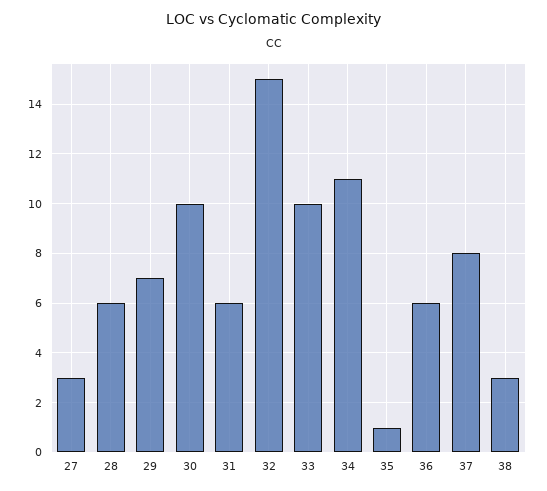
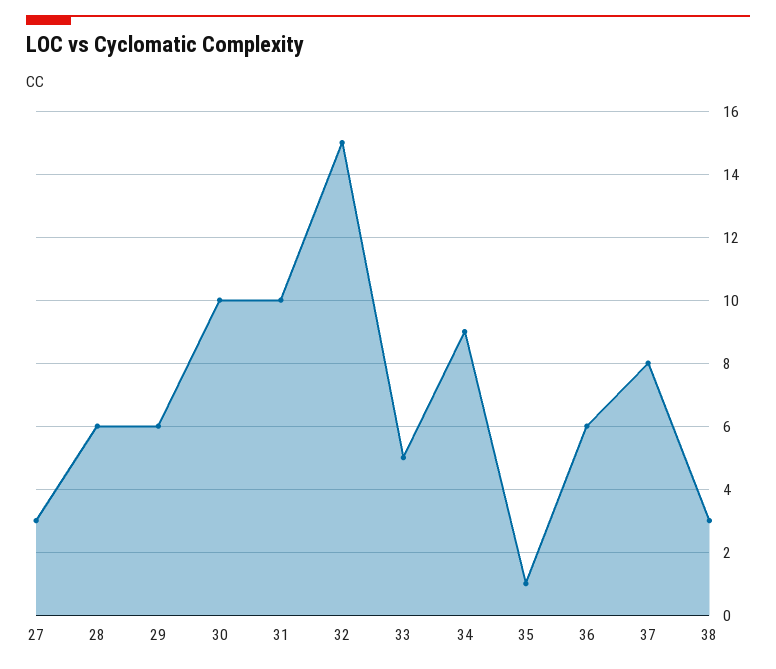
29: 7 -> 6
31: 6 -> 10
33: 10 -> 5
34: 11 -> 9

